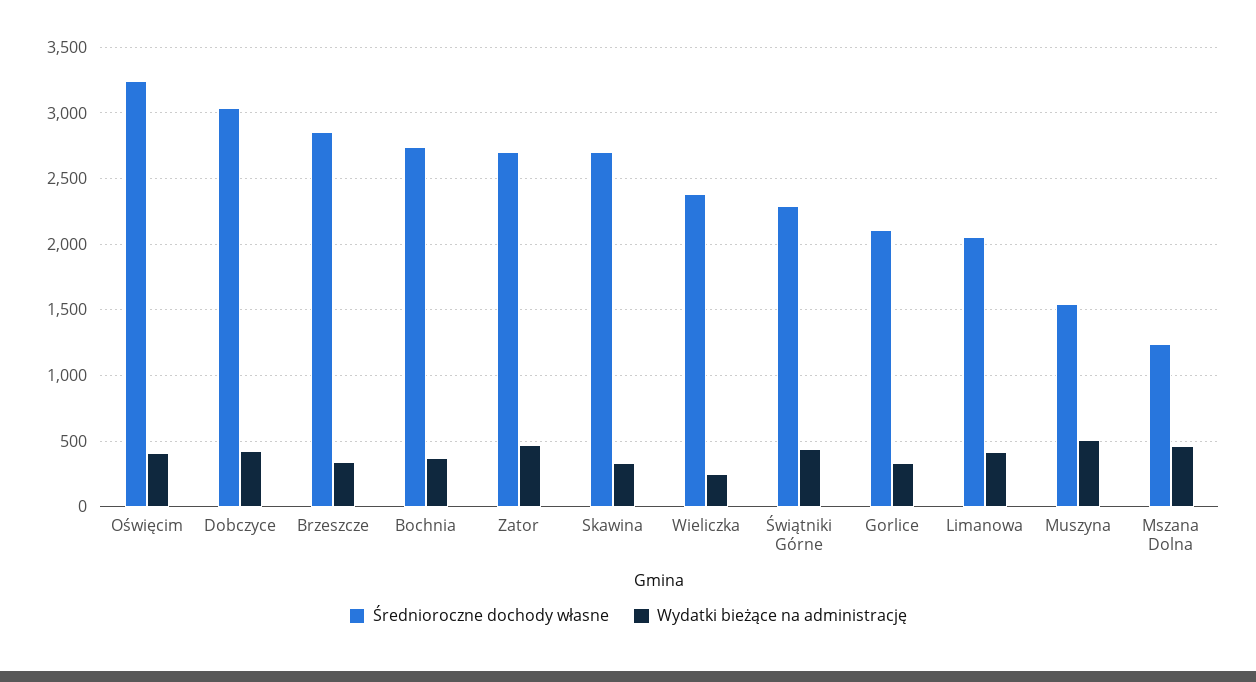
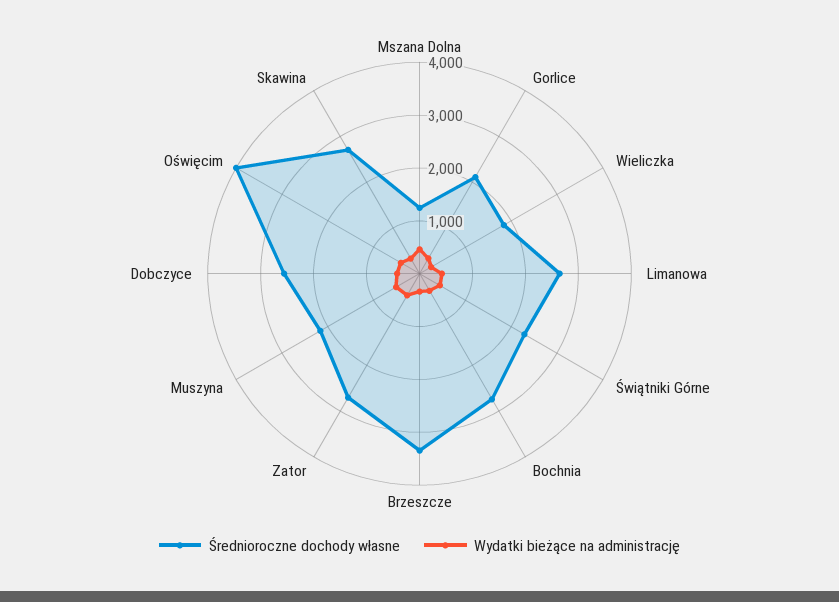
Średnioroczne dochody własne, Oświęcim: 3250 -> 4000
Średnioroczne dochody własne, Dobczyce: 3050 -> 2600
Średnioroczne dochody własne, Brzeszcze: 2850 -> 3400
Średnioroczne dochody własne, Wieliczka: 2400 -> 1800
Średnioroczne dochody własne, Limanowa: 2050 -> 2600
Średnioroczne dochody własne, Muszyna: 1550 -> 2200

